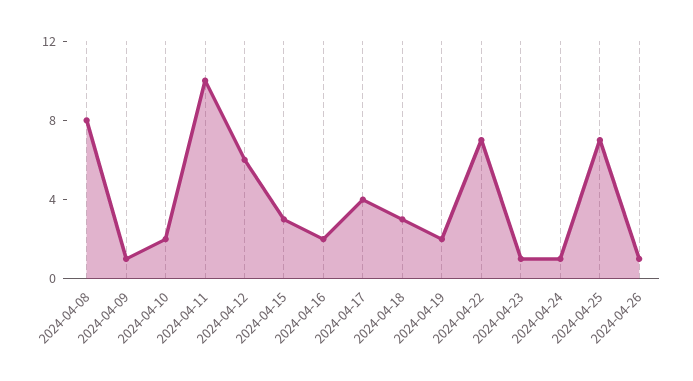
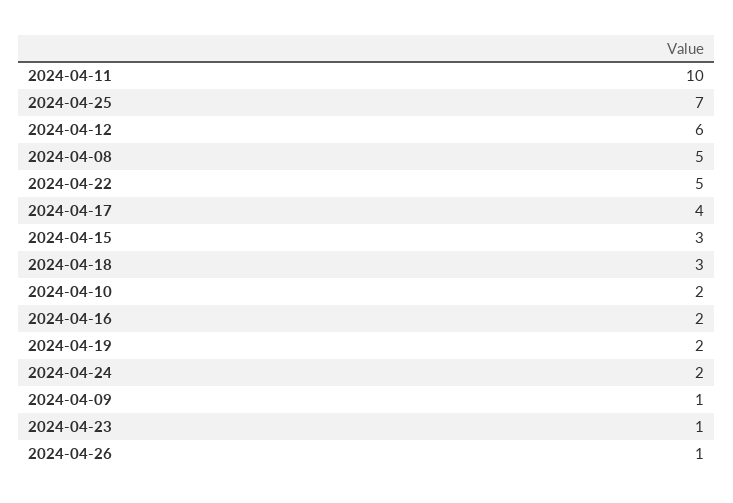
2024-04-08: 8 -> 5
2024-04-22: 7 -> 5
2024-04-24: 1 -> 2

